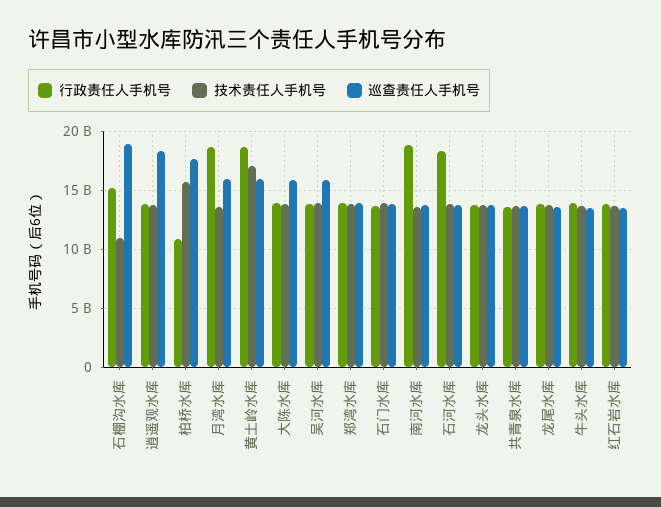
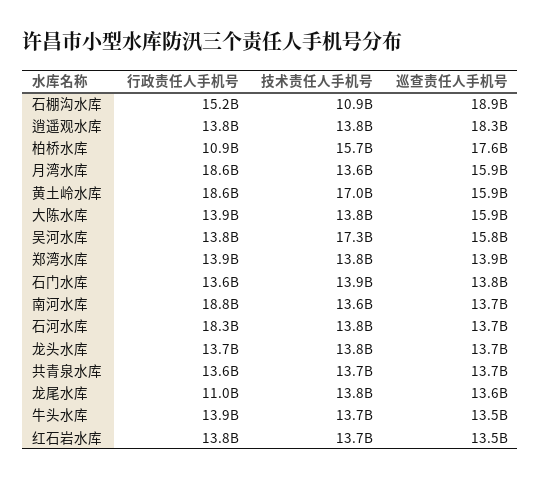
技术责任人手机号, 吴河水库: 14000000000 -> 17300000000
行政责任人手机号, 龙尾水库: 14000000000 -> 11000000000

